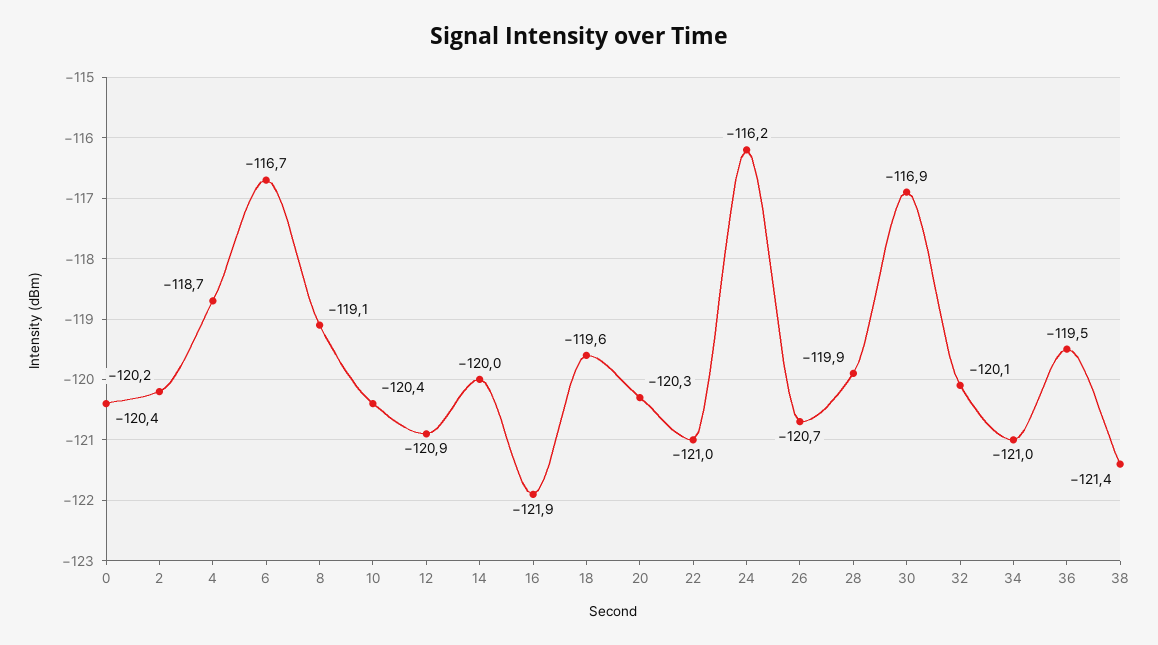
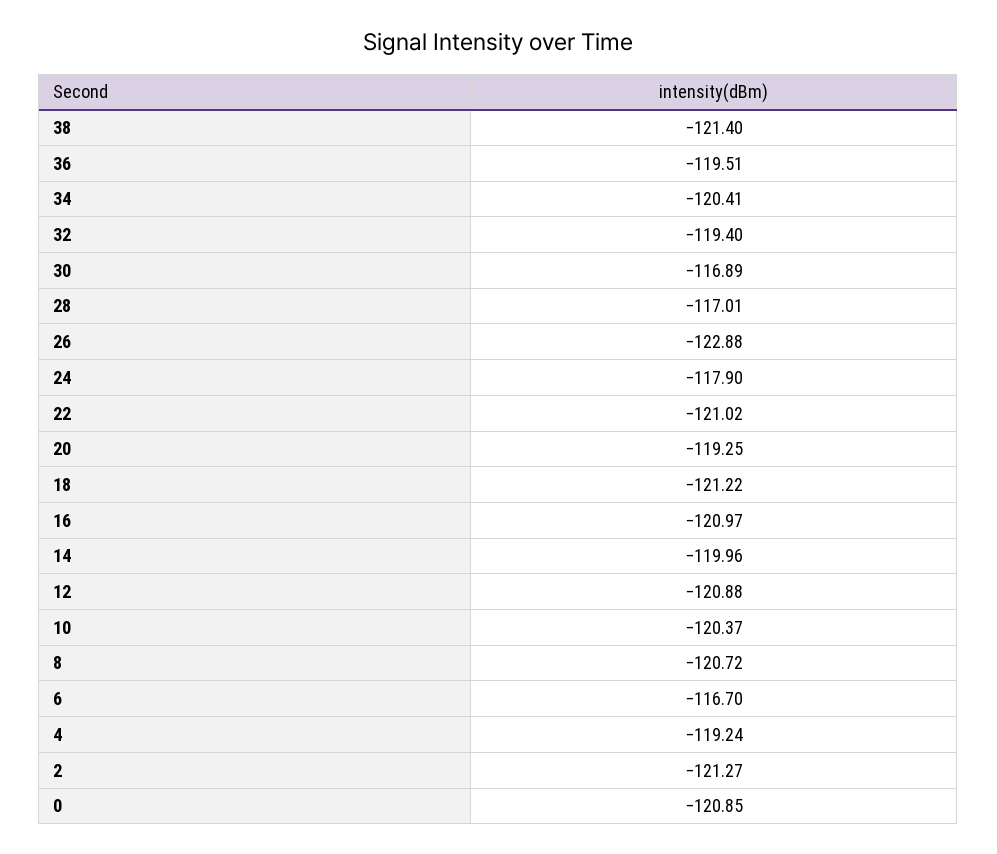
0: -120.4 -> -120.85
2: -120.2 -> -121.27
4: -118.7 -> -119.24
8: -119.1 -> -120.72
16: -121.9 -> -120.97
18: -119.6 -> -121.22
20: -120.3 -> -119.25
24: -116.2 -> -117.9
26: -120.7 -> -122.88
28: -119.9 -> -117.01
32: -120.1 -> -119.4
34: -121 -> -120.41

